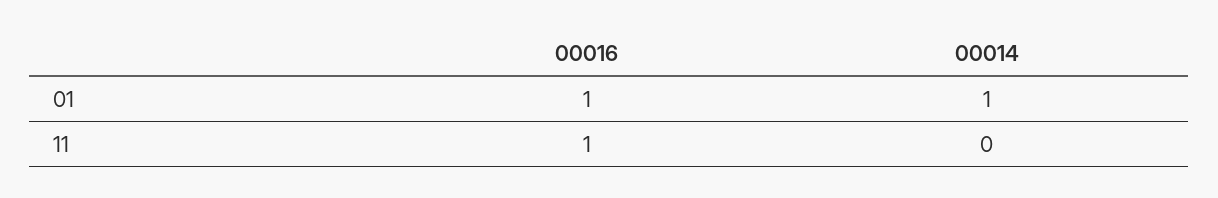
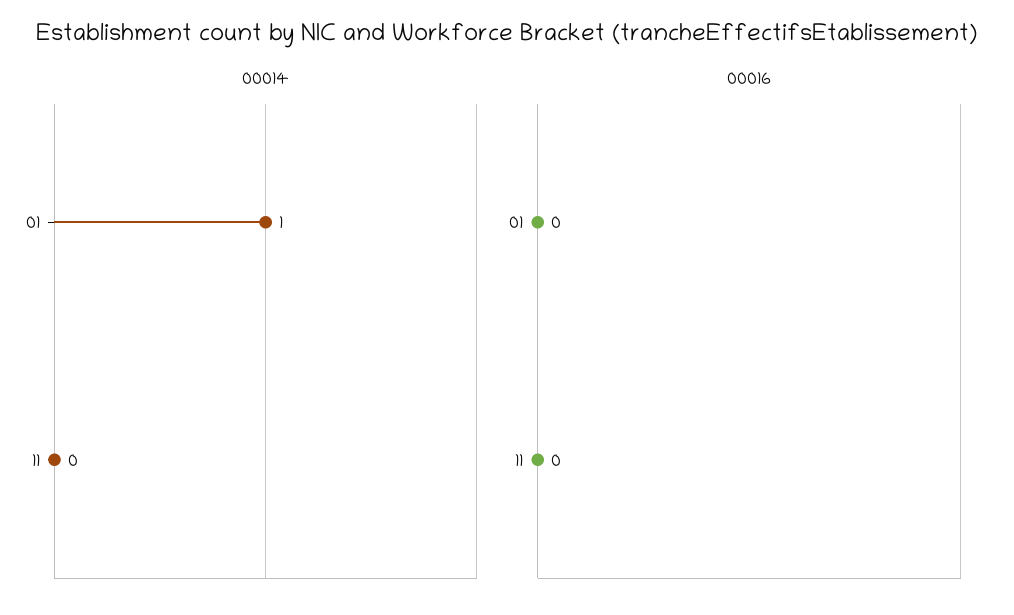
00016, 01: 1 -> 0
00016, 11: 1 -> 0

